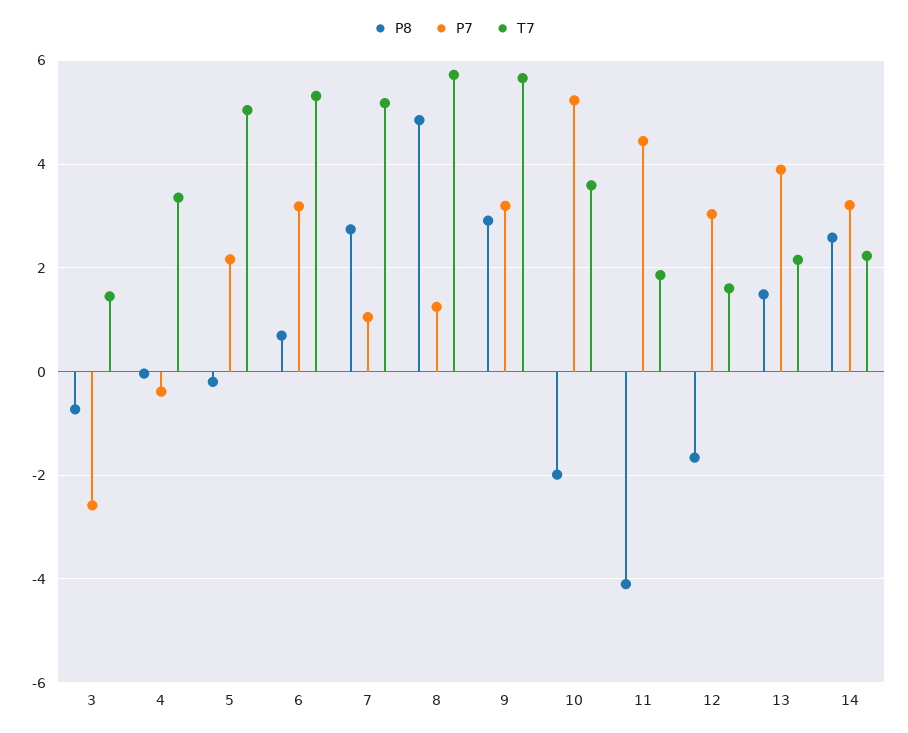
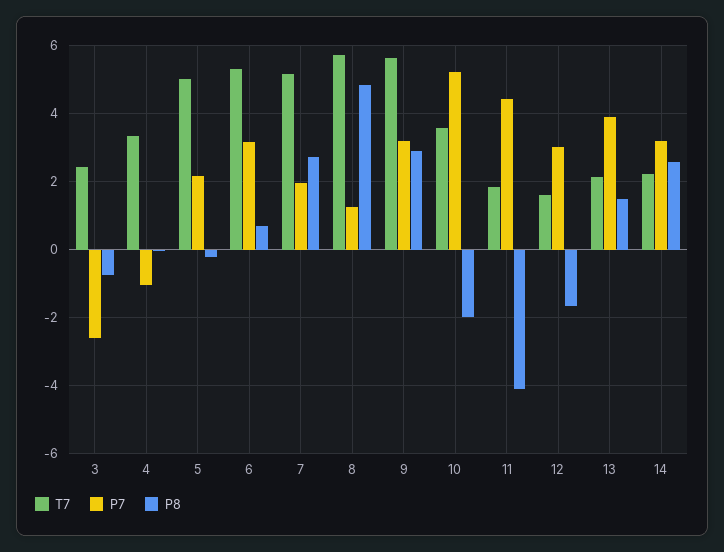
T7, 3: 1.4 -> 2.4
P7, 4: -0.4 -> -1
P7, 7: 1 -> 2

